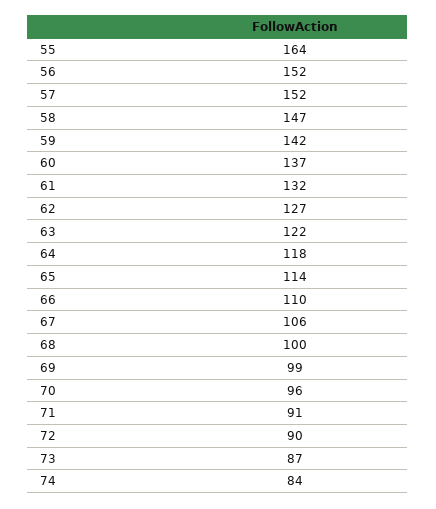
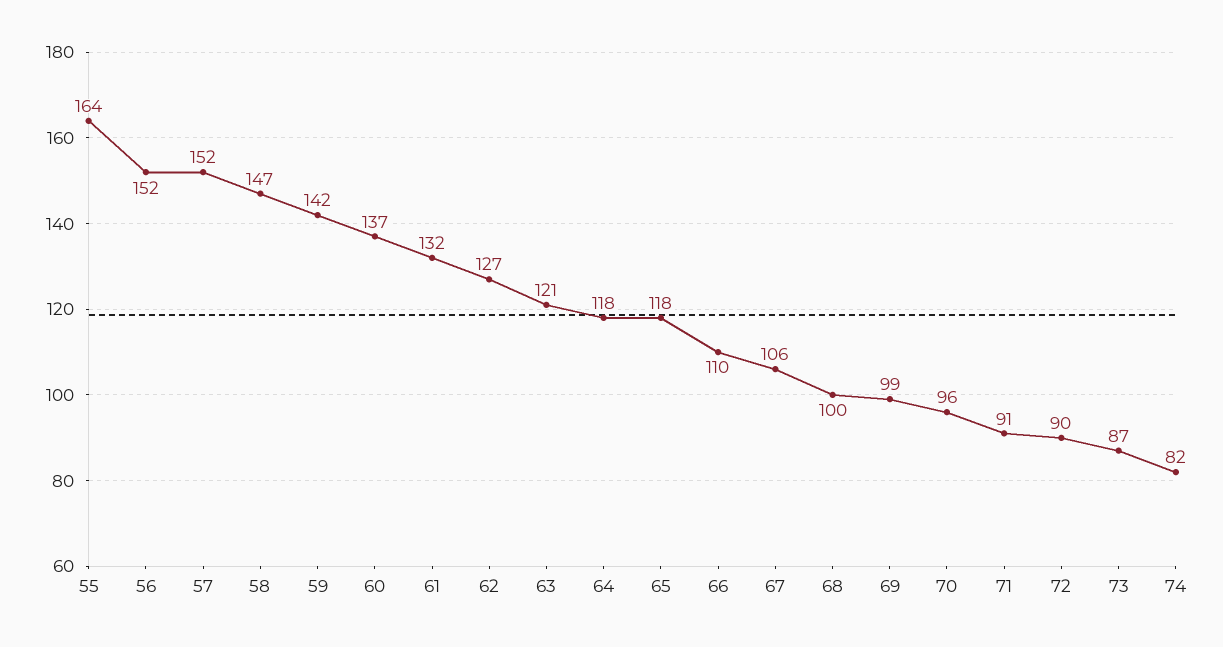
63: 122 -> 121
65: 114 -> 118
74: 84 -> 82

